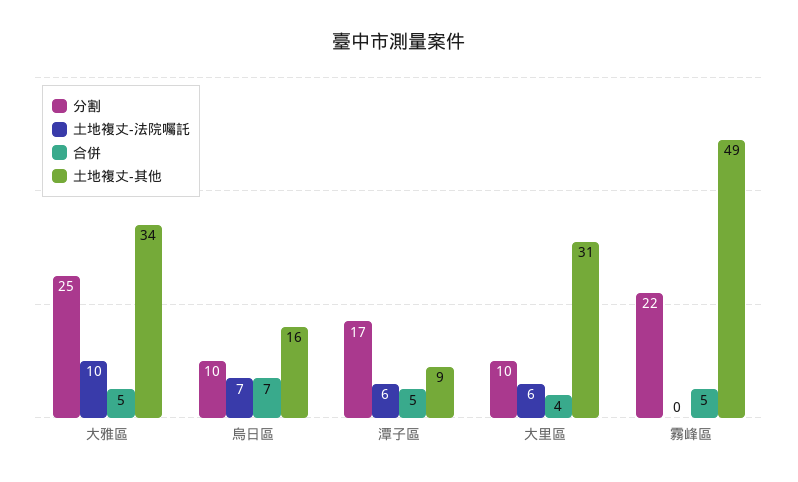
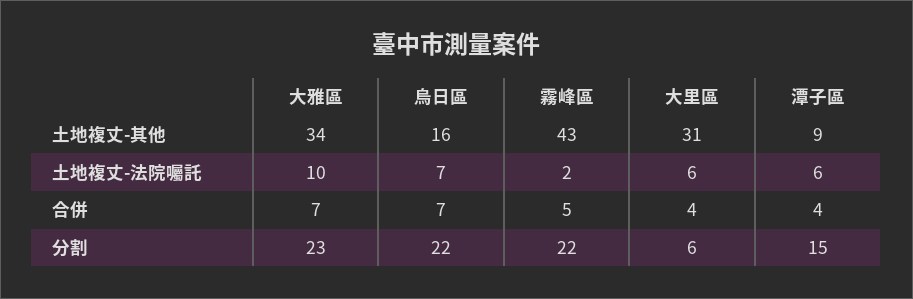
分割, 大雅區: 25 -> 23
合併, 大雅區: 5 -> 7
分割, 烏日區: 10 -> 22
分割, 潭子區: 17 -> 15
合併, 潭子區: 5 -> 4
分割, 大里區: 10 -> 6
土地複丈-法院囑託, 霧峰區: 0 -> 2
土地複丈-其他, 霧峰區: 49 -> 43

